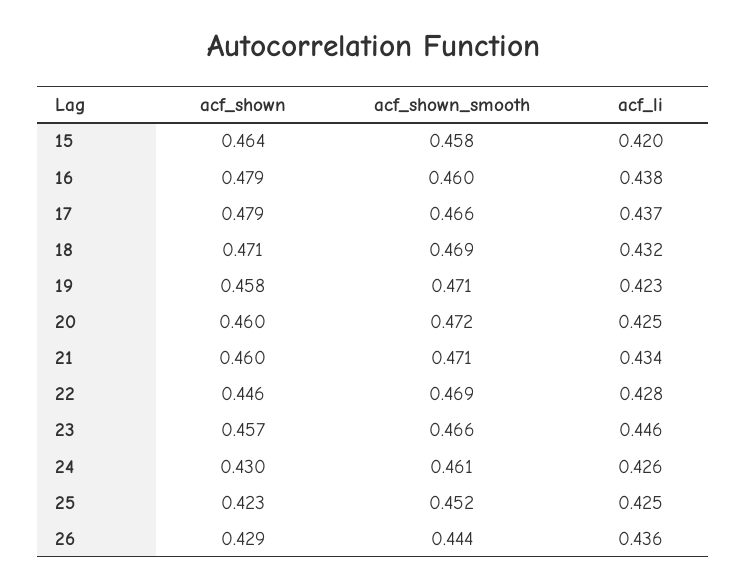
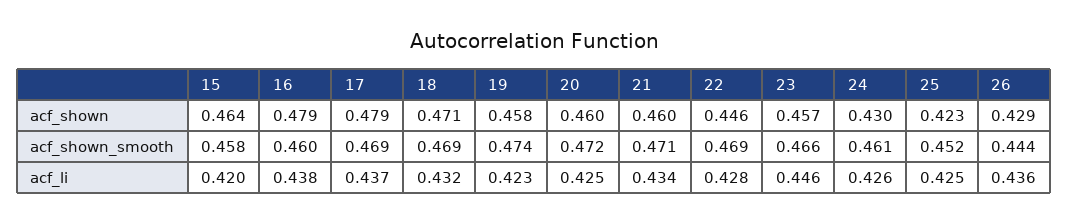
acf_shown_smooth, 17: 0.466 -> 0.469
acf_shown_smooth, 19: 0.471 -> 0.474

